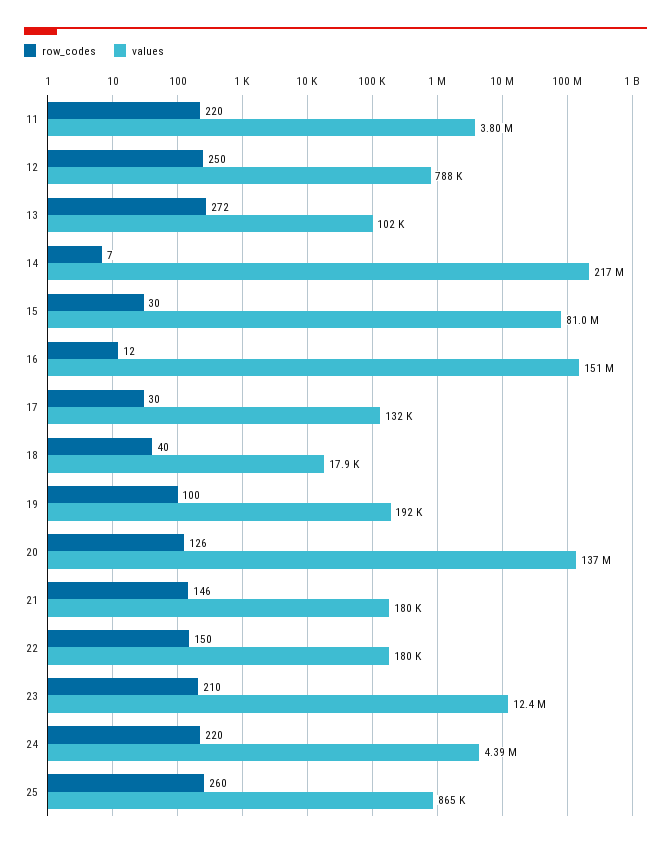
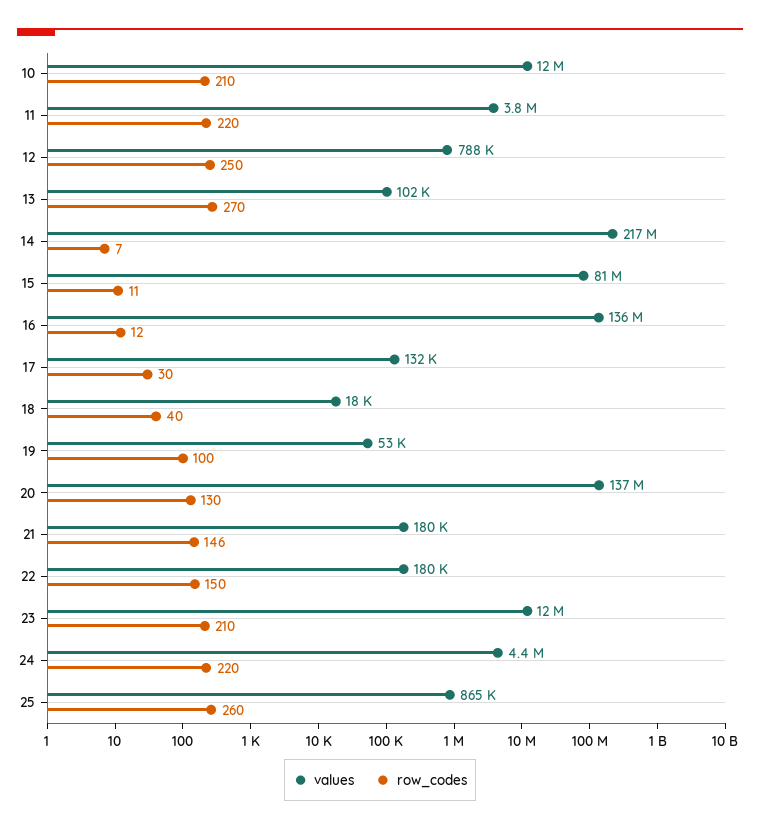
row_codes, 13: 272 -> 270
row_codes, 15: 30 -> 11
values, 16: 151000000 -> 136000000
values, 19: 192000 -> 53000
row_codes, 20: 126 -> 130
values, 10: none -> 12000000
row_codes, 10: none -> 210

